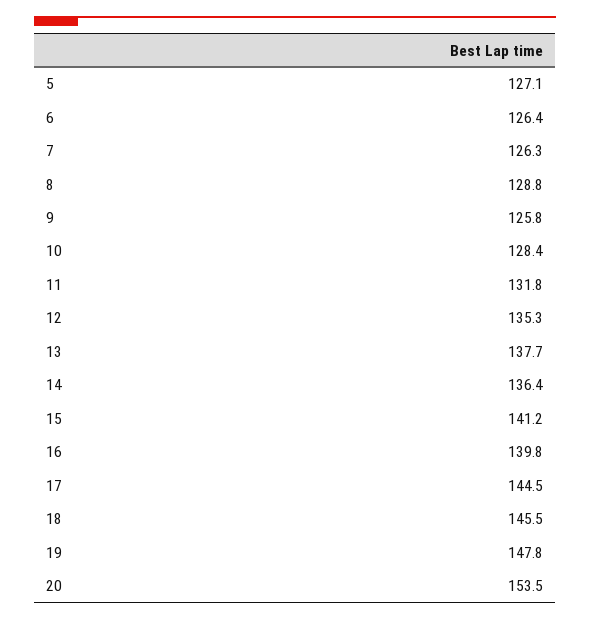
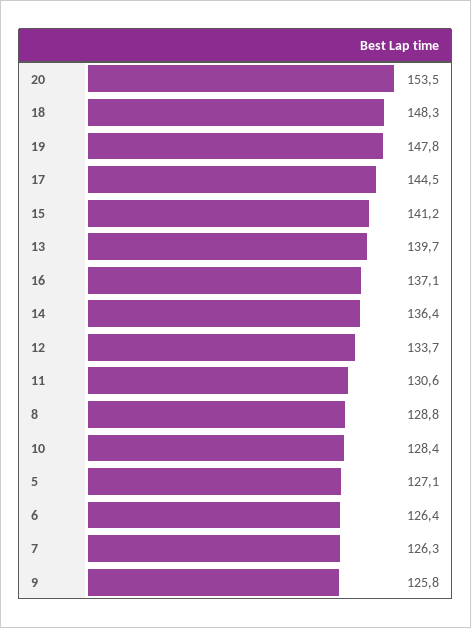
11: 131.8 -> 130.6
12: 135.3 -> 133.7
13: 137.7 -> 139.7
16: 139.8 -> 137.1
18: 145.5 -> 148.3

